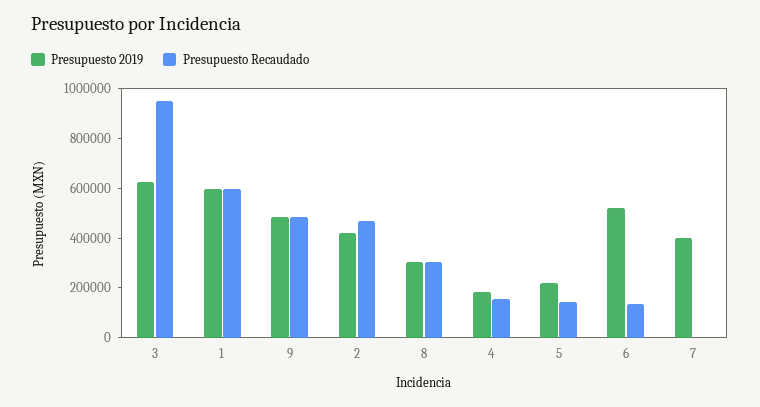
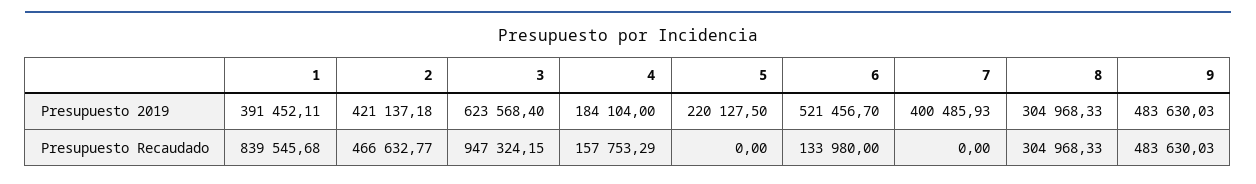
Presupuesto 2019, 1: 600000 -> 391452.11
Presupuesto Recaudado, 1: 600000 -> 839545.68
Presupuesto Recaudado, 5: 150000 -> 0

